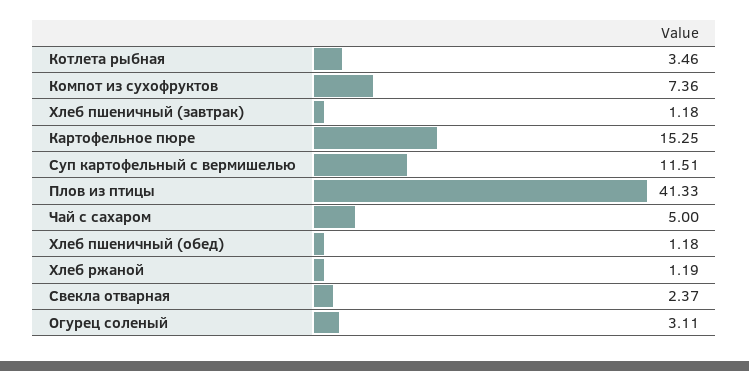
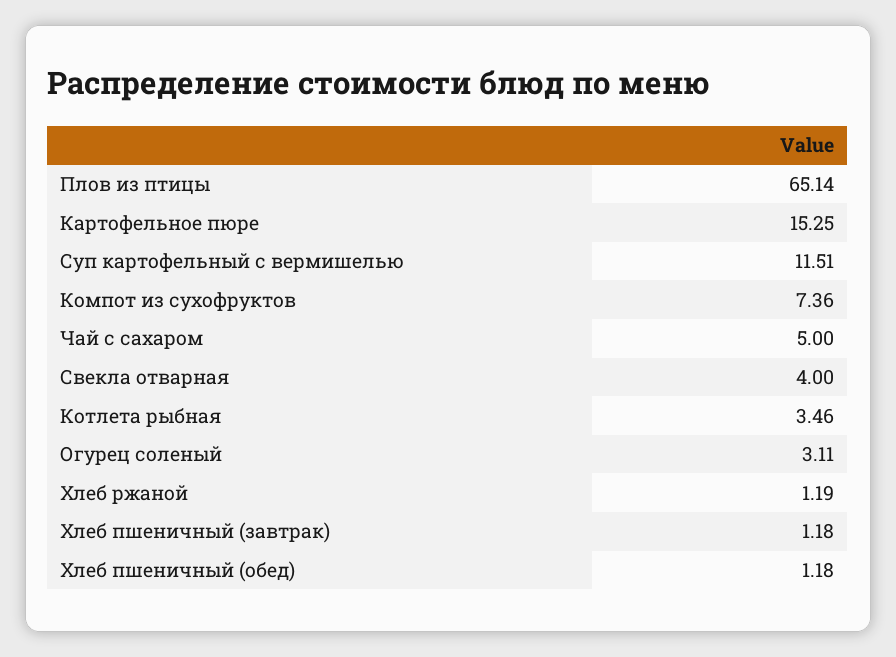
Плов из птицы: 41.33 -> 65.14
Свекла отварная: 2.37 -> 4

